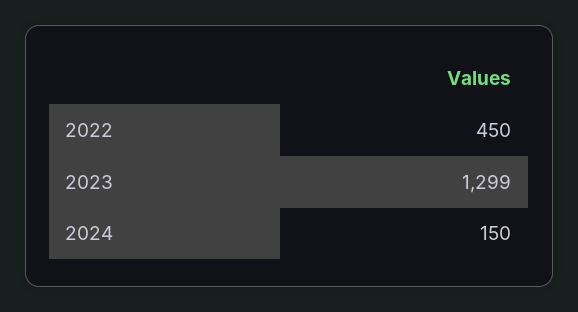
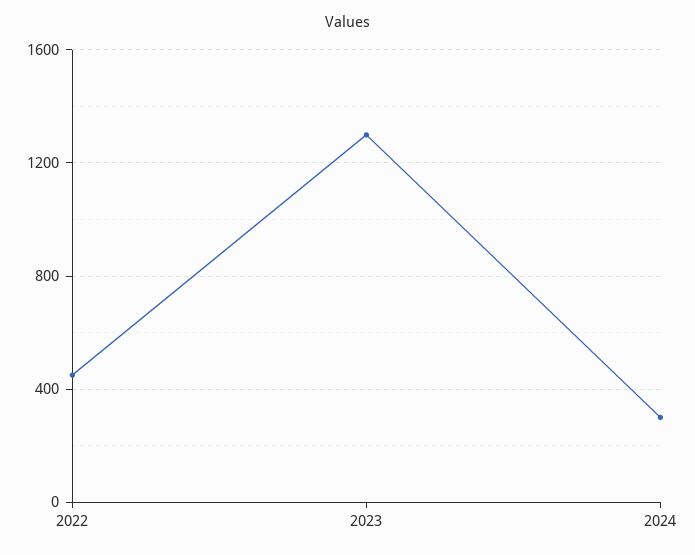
2024: 150 -> 300

